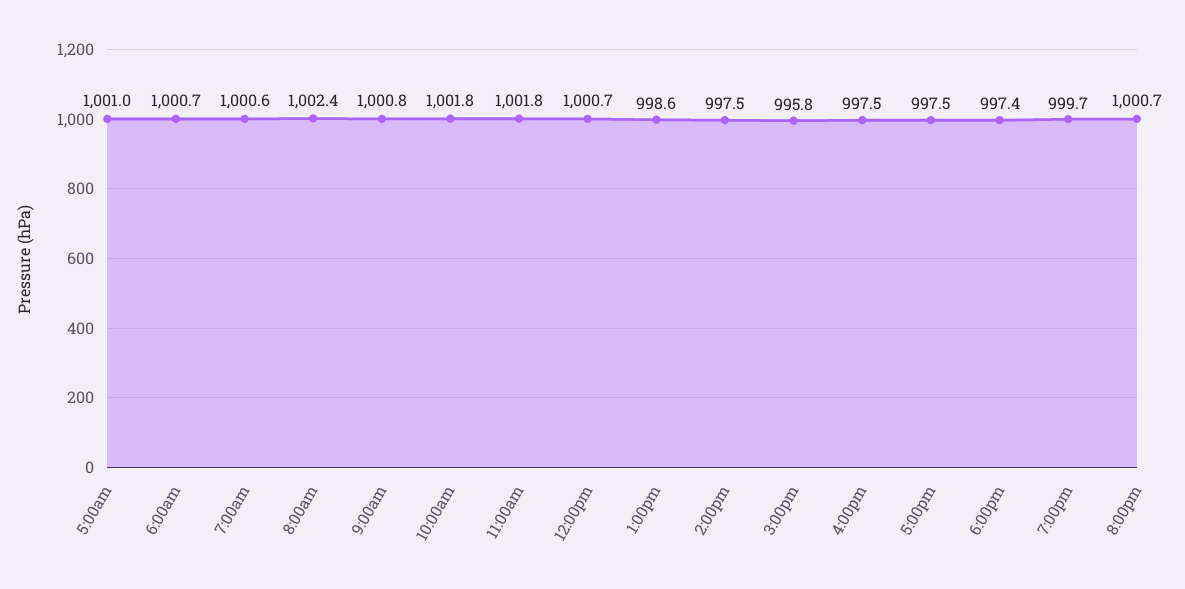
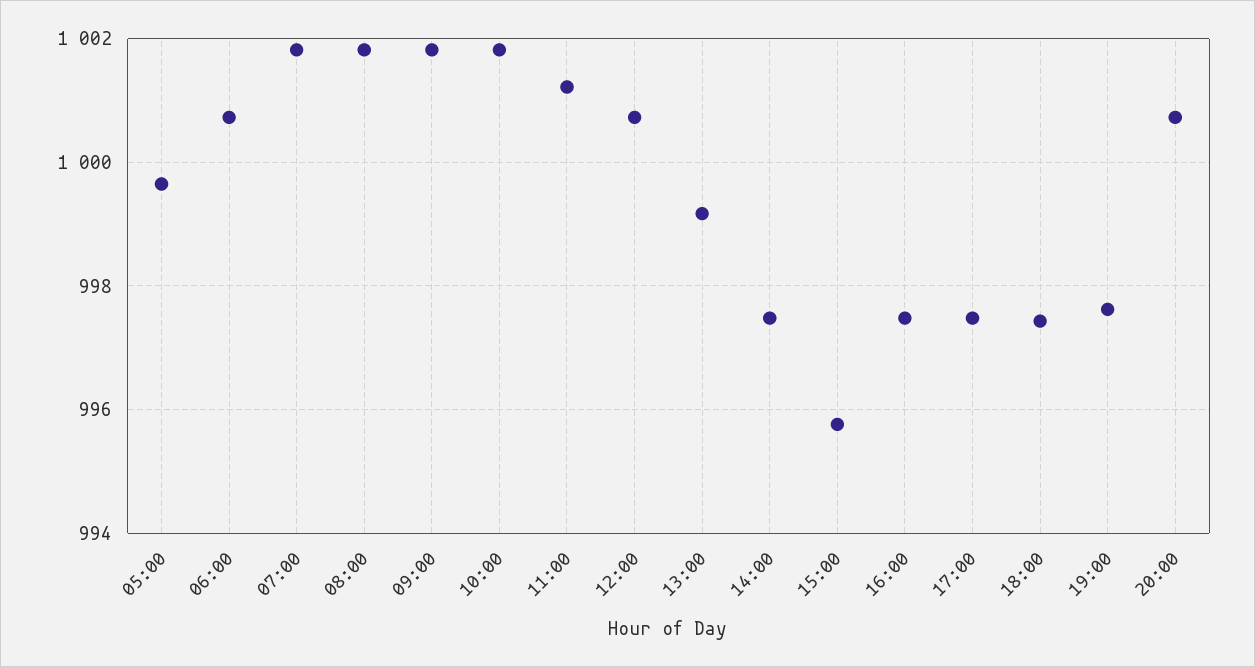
5:00am: 1001 -> 999.6
7:00am: 1000.6 -> 1001.8
8:00am: 1002.4 -> 1001.8
9:00am: 1000.8 -> 1001.8
11:00am: 1001.8 -> 1001.2
1:00pm: 998.6 -> 999.2
7:00pm: 999.7 -> 997.6

